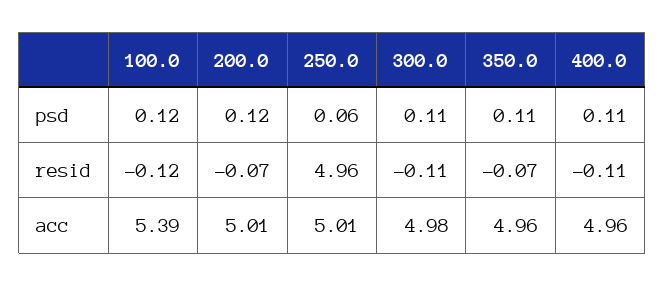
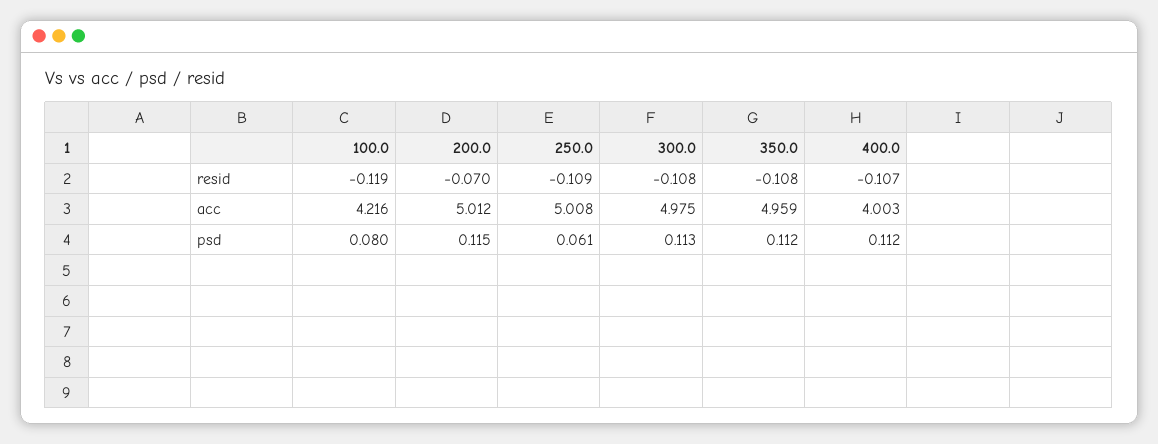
100.0, psd: 0.12 -> 0.08
250.0, resid: 4.96 -> -0.109
350.0, resid: -0.07 -> -0.108
100.0, acc: 5.39 -> 4.216
400.0, acc: 4.96 -> 4.003

